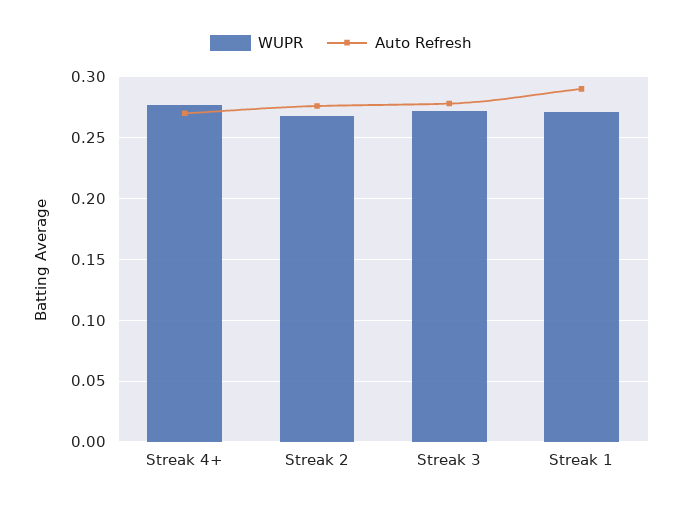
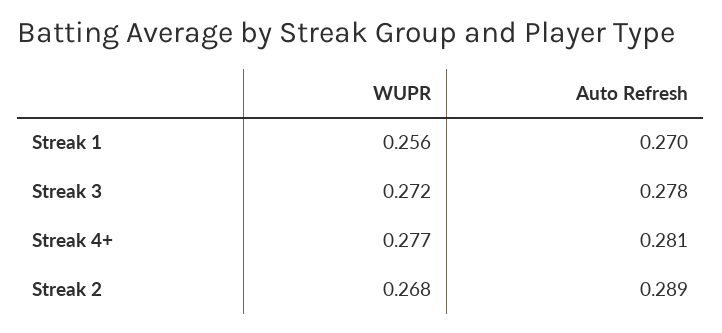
Auto Refresh, Streak 4+: 0.27 -> 0.281
Auto Refresh, Streak 2: 0.275 -> 0.289
WUPR, Streak 1: 0.27 -> 0.256
Auto Refresh, Streak 1: 0.29 -> 0.27

